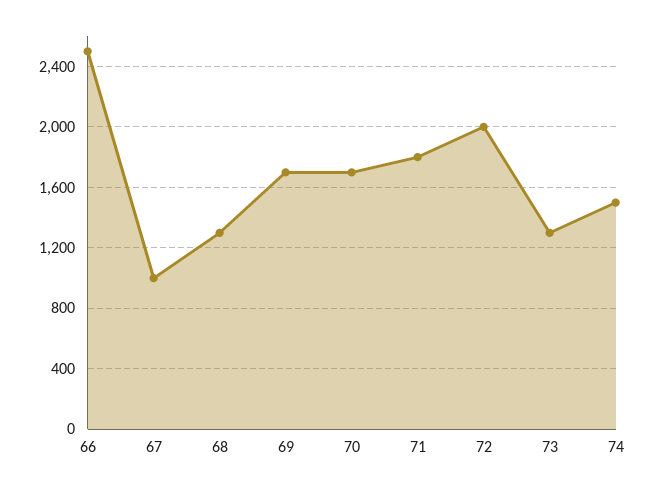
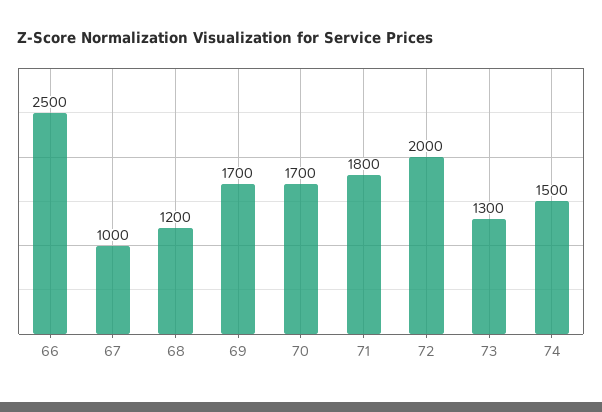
68: 1300 -> 1200

